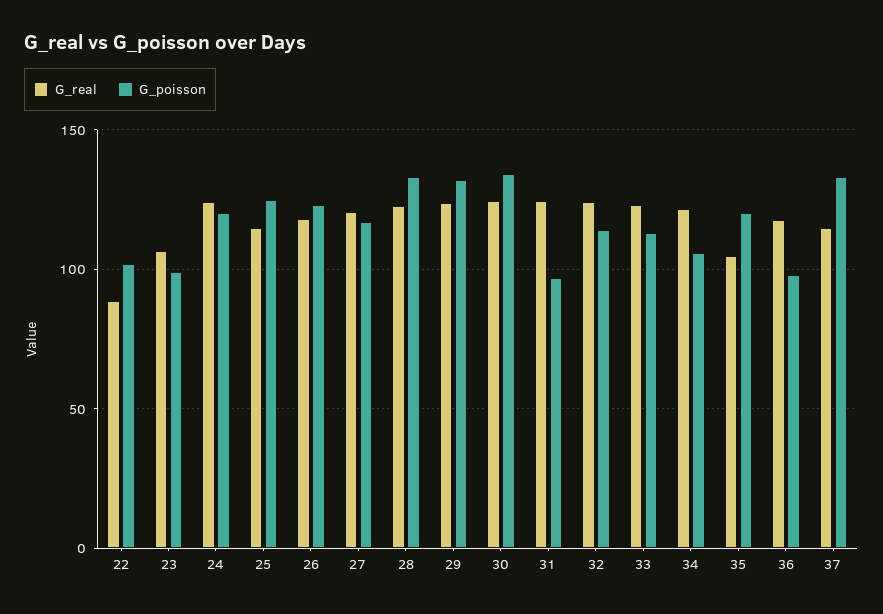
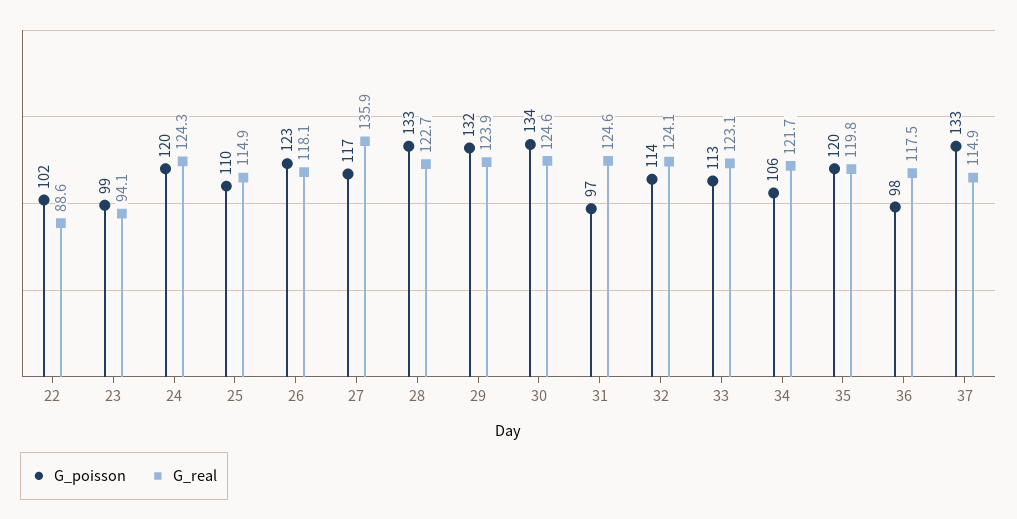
G_real, 23: 105 -> 94.1
G_poisson, 25: 125 -> 110
G_real, 27: 120 -> 135.9
G_real, 35: 105 -> 119.8

